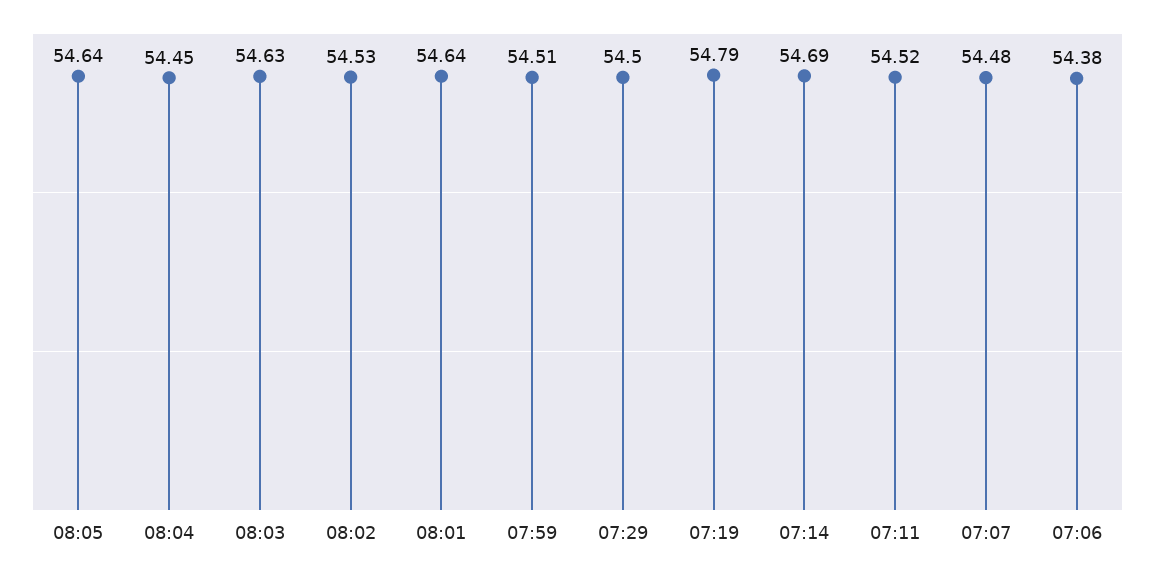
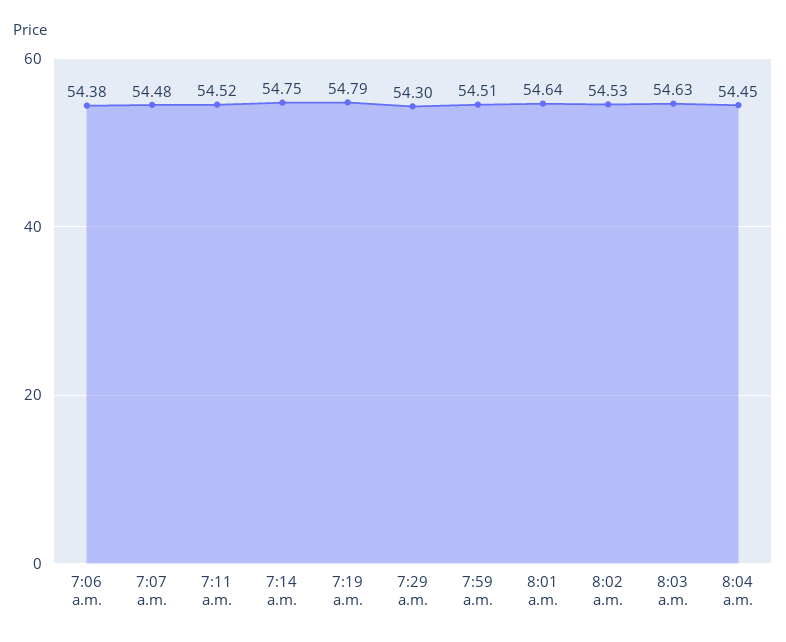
08:05: 54.64 -> none
07:29: 54.5 -> 54.3
07:14: 54.69 -> 54.75

